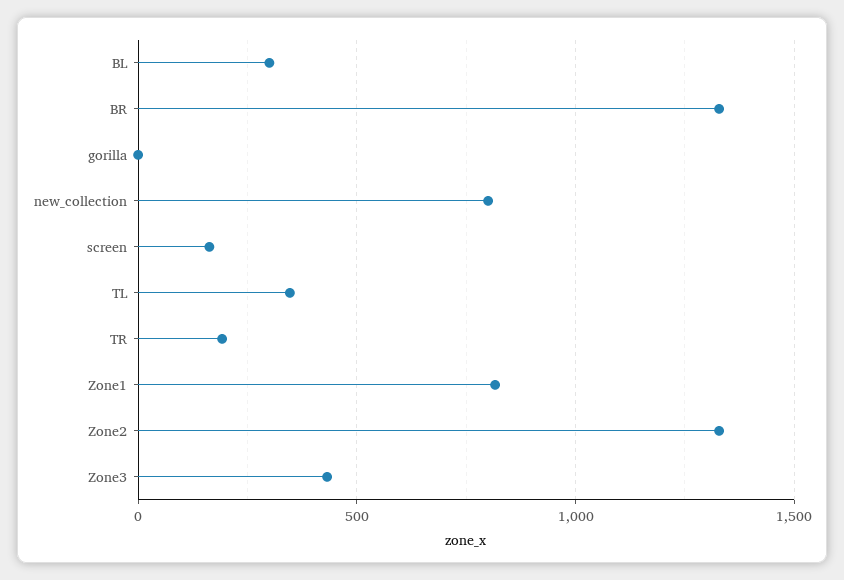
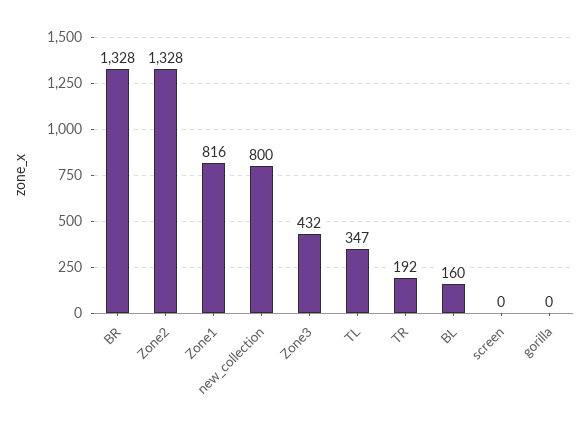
BL: 300 -> 160
screen: 150 -> 0

